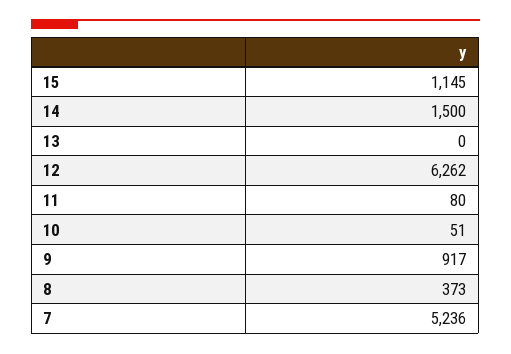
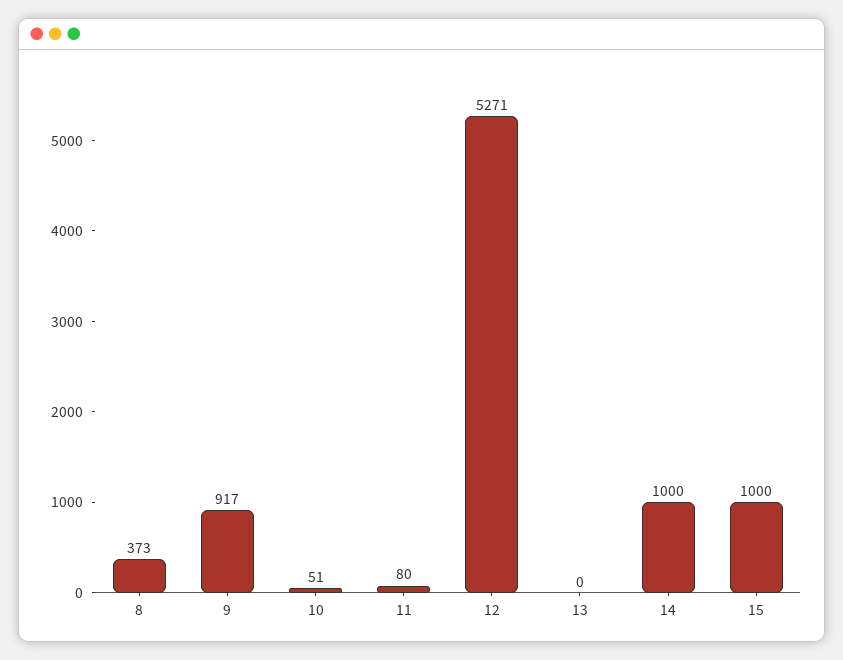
15: 1145 -> 1000
14: 1500 -> 1000
12: 6262 -> 5271
7: 5236 -> none

